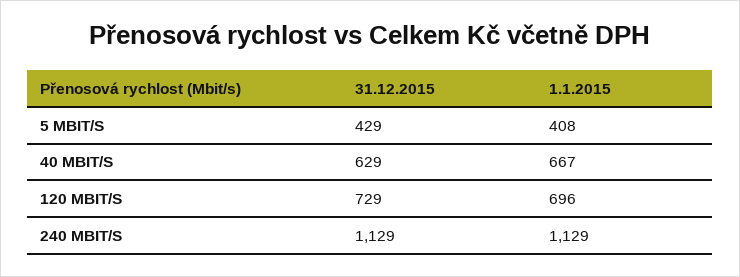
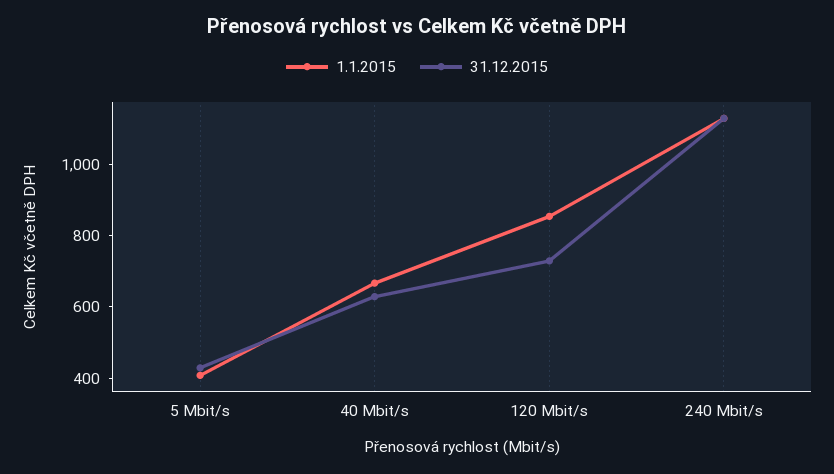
1.1.2015, 120 MBIT/S: 696 -> 850

